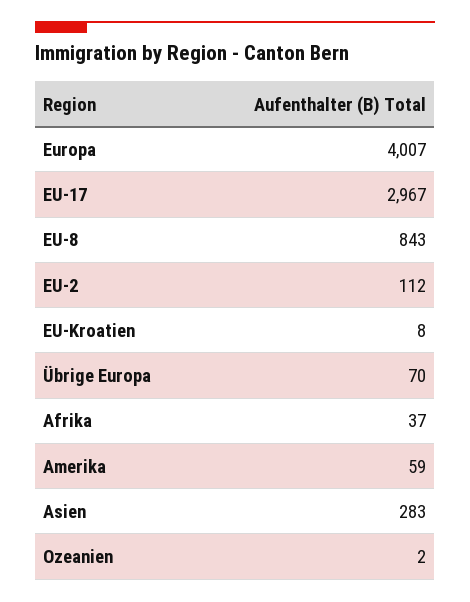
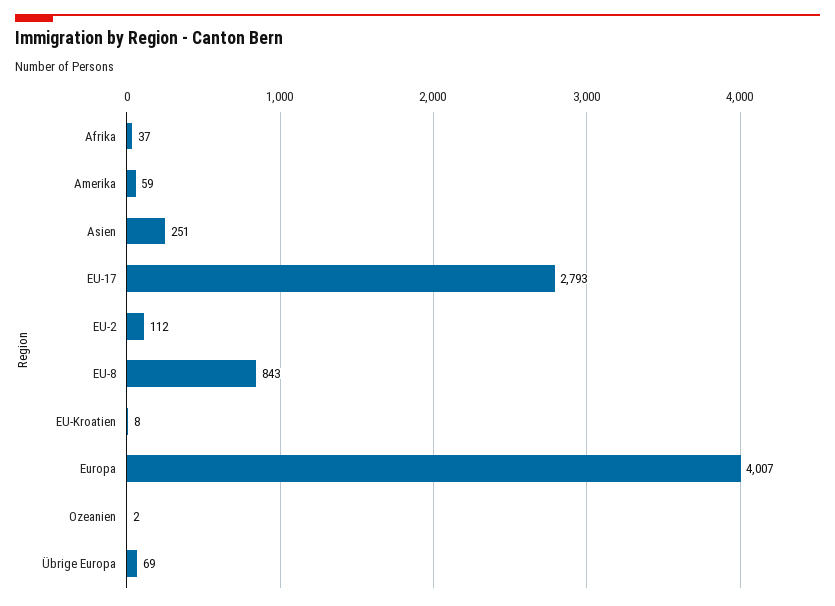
EU-17: 2967 -> 2793
Übrige Europa: 70 -> 69
Asien: 283 -> 251

